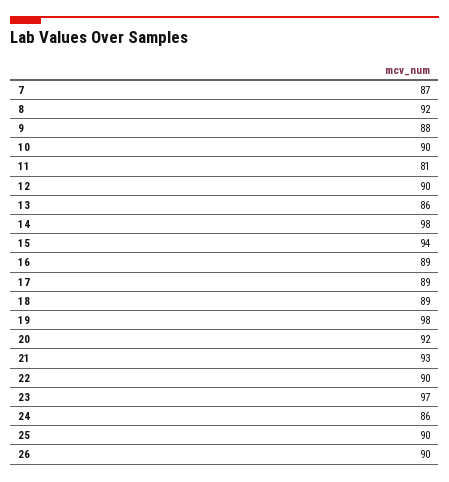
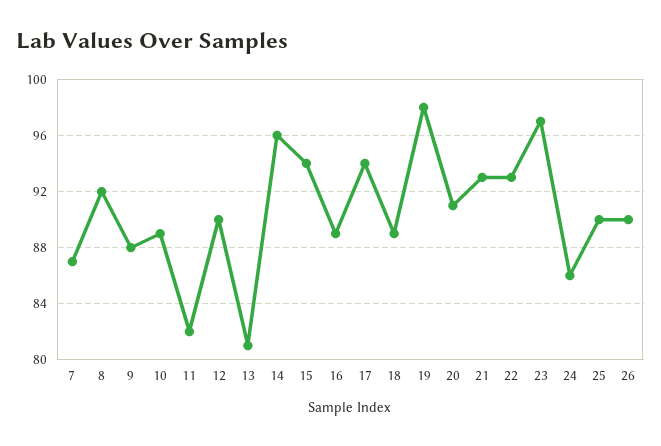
10: 90 -> 89
11: 81 -> 82
13: 86 -> 81
14: 98 -> 96
17: 89 -> 94
20: 92 -> 91
22: 90 -> 93

